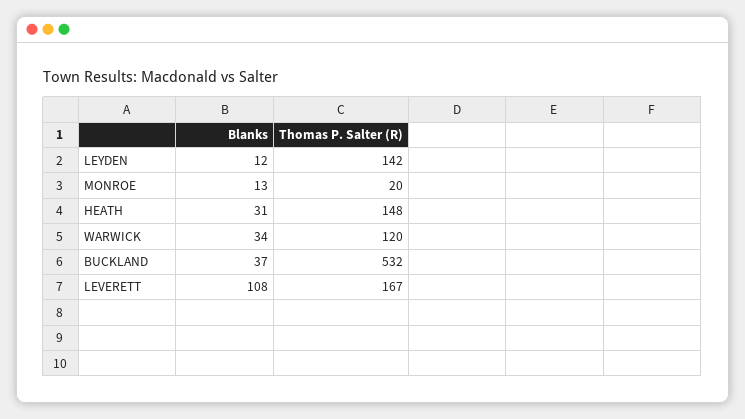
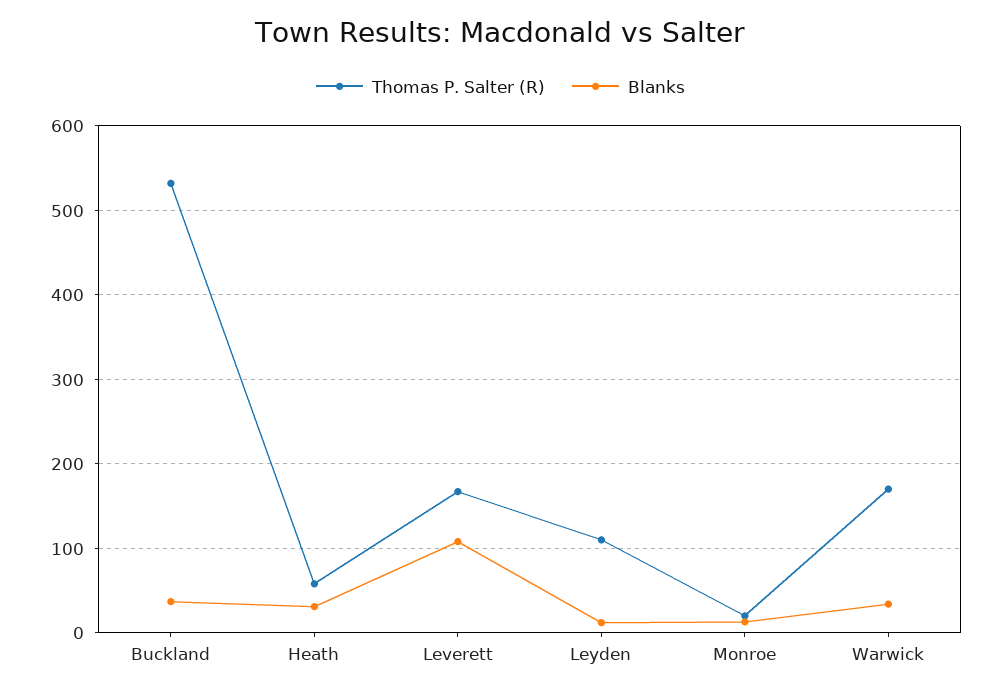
Thomas P. Salter (R), LEYDEN: 142 -> 110
Thomas P. Salter (R), HEATH: 148 -> 60
Thomas P. Salter (R), WARWICK: 120 -> 170

